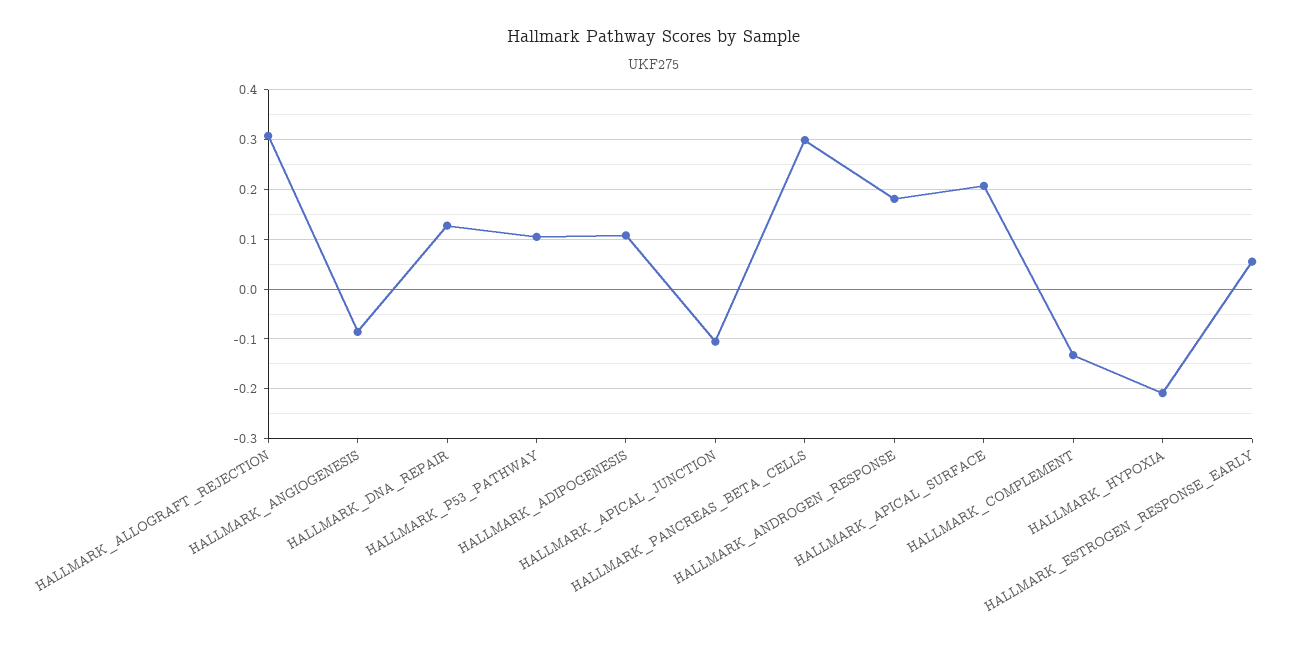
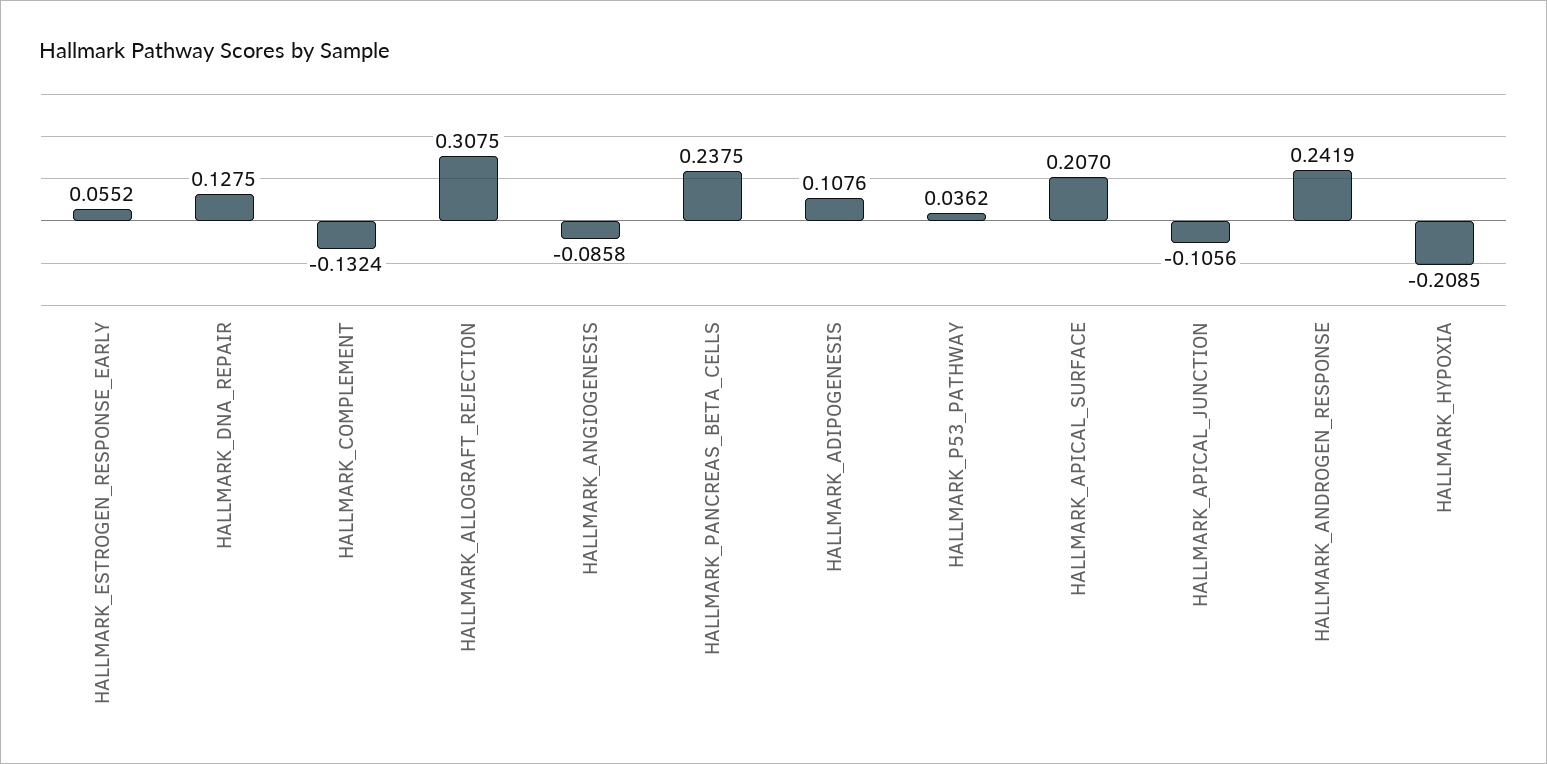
HALLMARK_P53_PATHWAY: 0.1 -> 0.0362
HALLMARK_PANCREAS_BETA_CELLS: 0.3 -> 0.2375
HALLMARK_ANDROGEN_RESPONSE: 0.18 -> 0.2419

